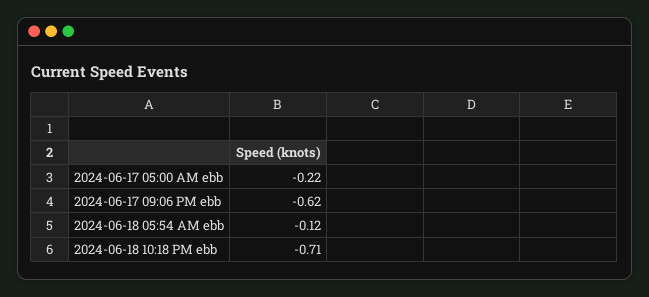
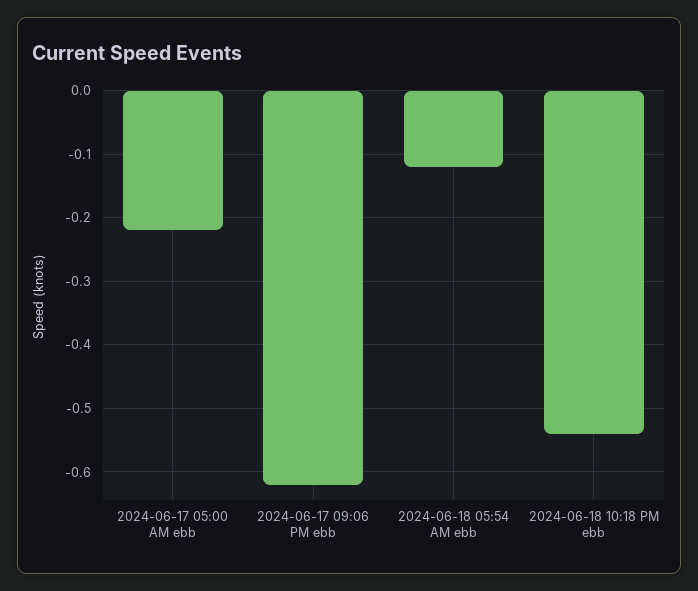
2024-06-18 10:18 PM ebb: -0.71 -> -0.54

